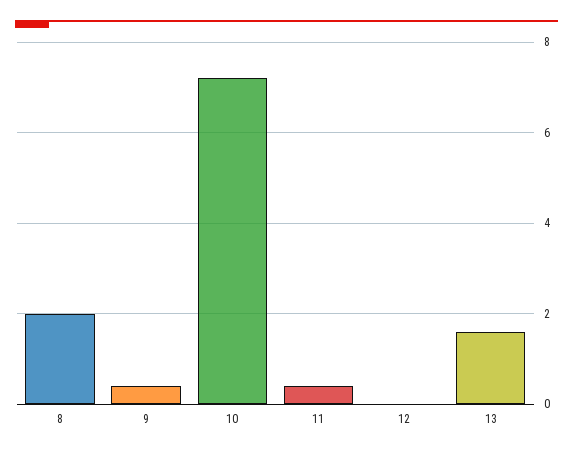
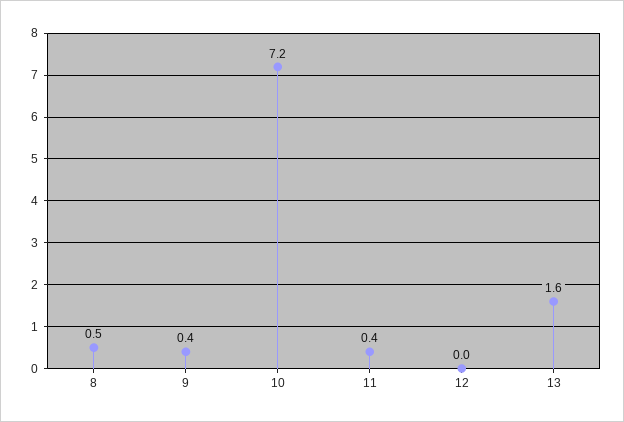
8: 2 -> 0.5

